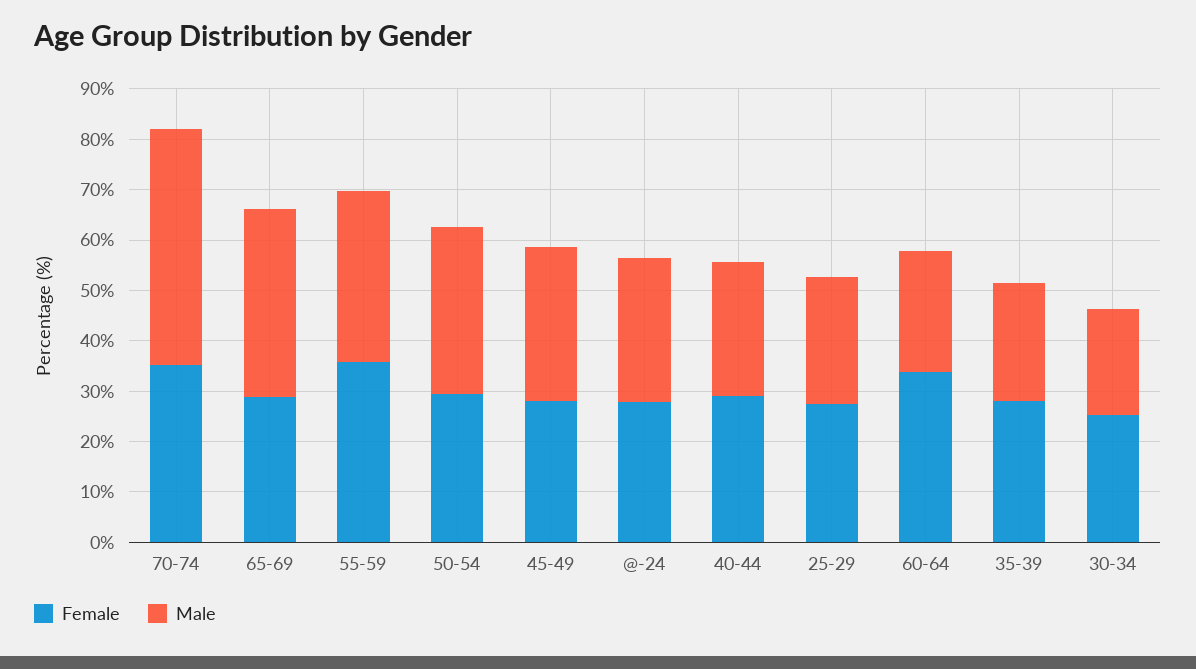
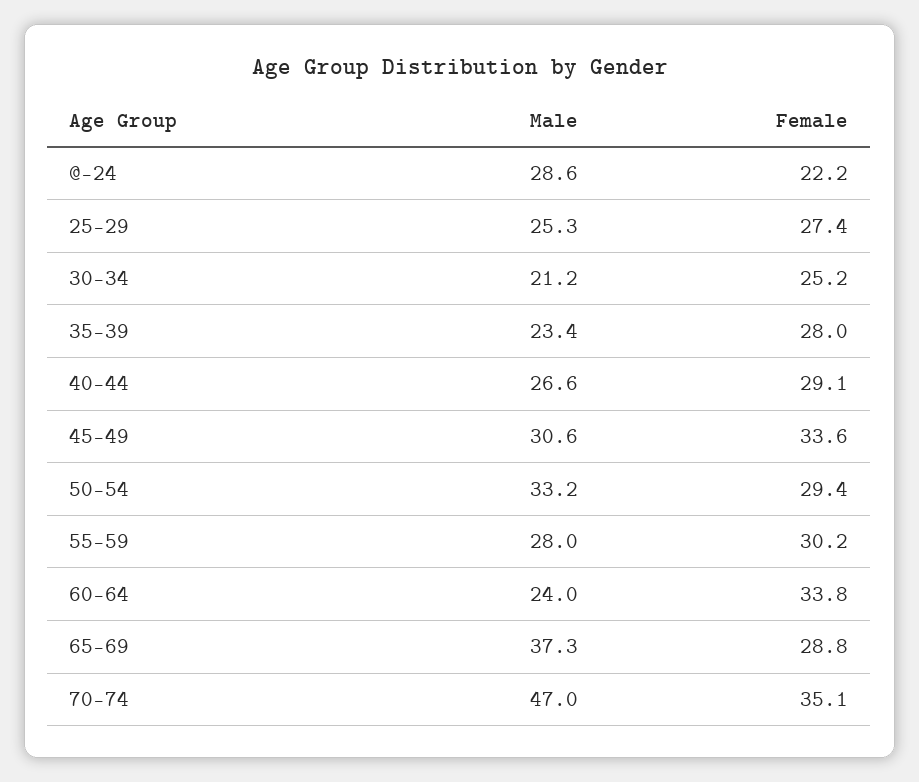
Female, 55-59: 36 -> 30.2
Male, 55-59: 34 -> 28
Female, 45-49: 28 -> 33.6
Female, @-24: 28 -> 22.2

